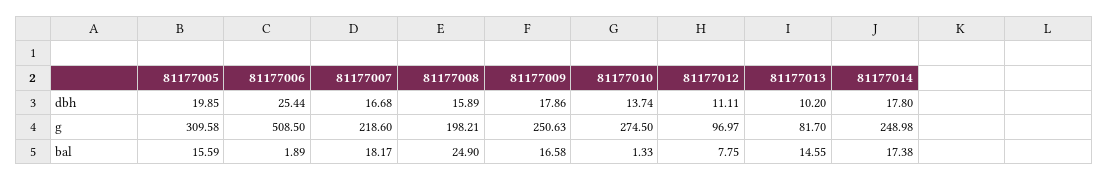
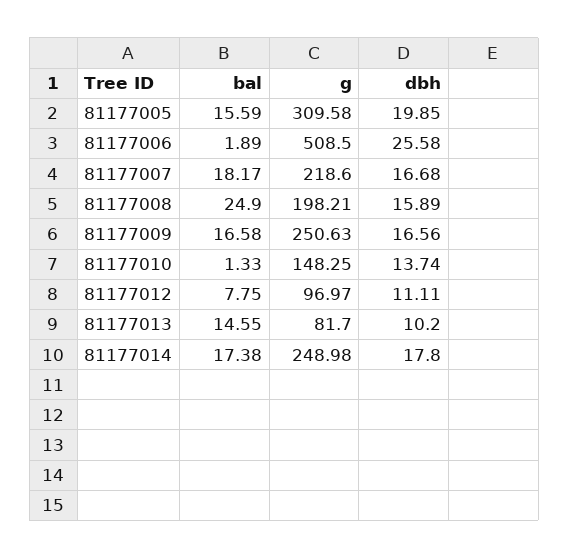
81177006, dbh: 25.44 -> 25.58
81177009, dbh: 17.86 -> 16.56
81177010, g: 274.5 -> 148.25

